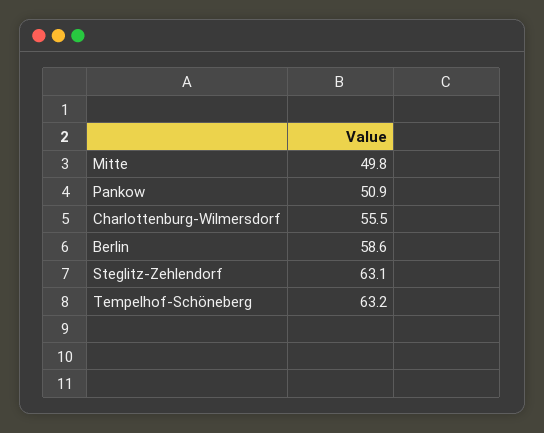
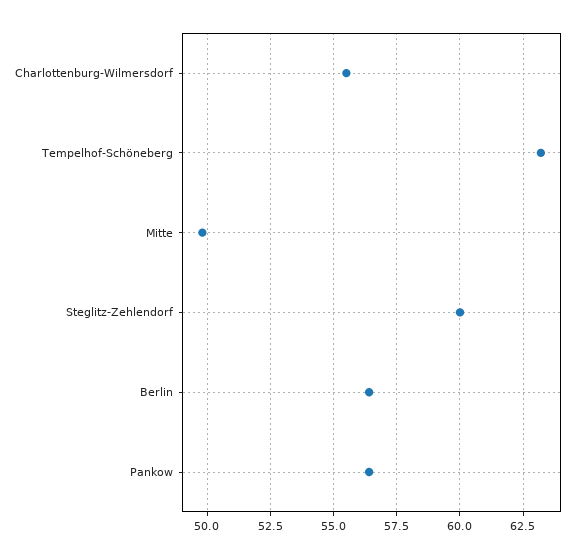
Pankow: 50.9 -> 56.5
Berlin: 58.6 -> 56.5
Steglitz-Zehlendorf: 63.1 -> 60

